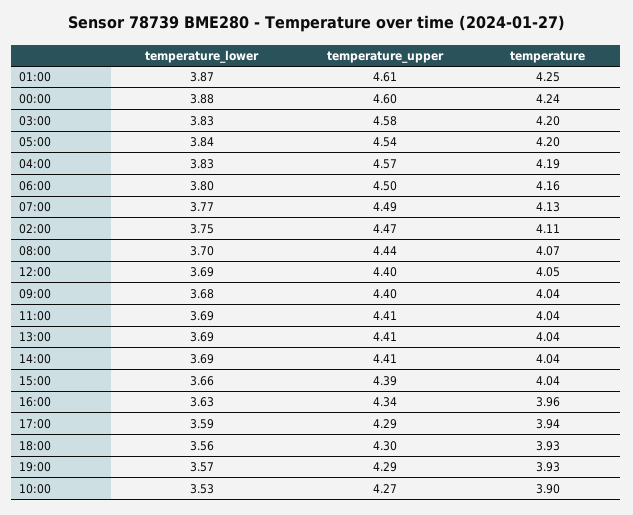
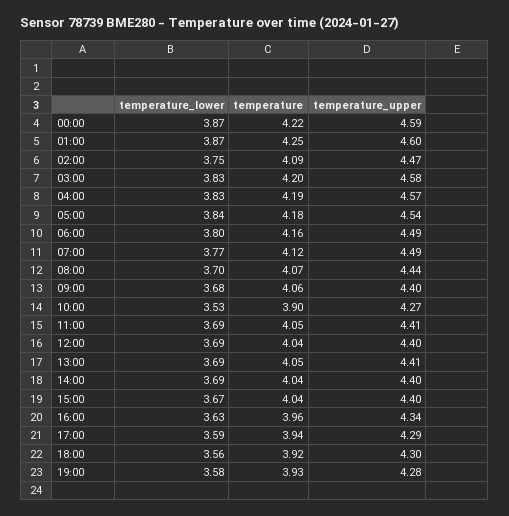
temperature_upper, 01:00: 4.61 -> 4.6
temperature_lower, 00:00: 3.88 -> 3.87
temperature_upper, 00:00: 4.6 -> 4.59
temperature, 00:00: 4.24 -> 4.22
temperature, 05:00: 4.2 -> 4.18
temperature_upper, 06:00: 4.5 -> 4.49
temperature, 07:00: 4.13 -> 4.12
temperature, 02:00: 4.11 -> 4.09
temperature, 12:00: 4.05 -> 4.04
temperature, 09:00: 4.04 -> 4.06
temperature, 11:00: 4.04 -> 4.05
temperature, 13:00: 4.04 -> 4.05
temperature_upper, 14:00: 4.41 -> 4.4
temperature_lower, 15:00: 3.66 -> 3.67
temperature_upper, 15:00: 4.39 -> 4.4
temperature, 18:00: 3.93 -> 3.92
temperature_lower, 19:00: 3.57 -> 3.58
temperature_upper, 19:00: 4.29 -> 4.28

